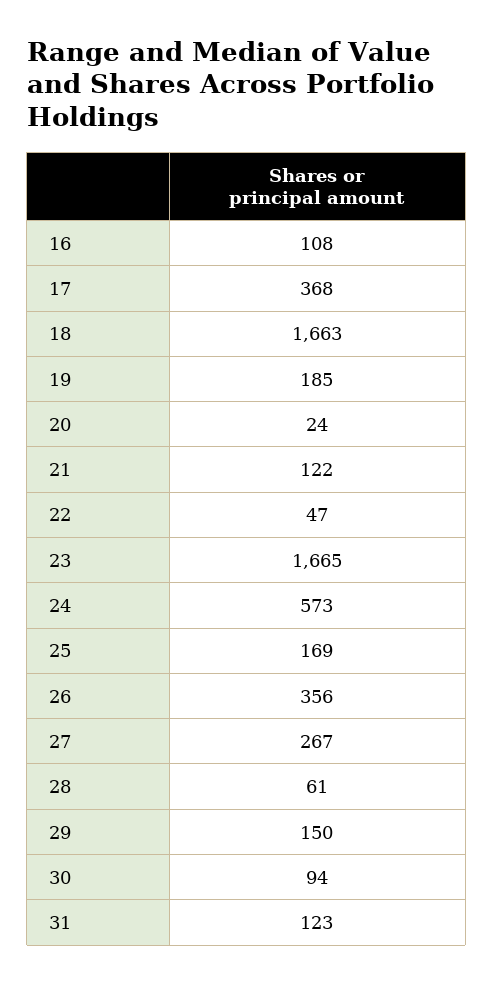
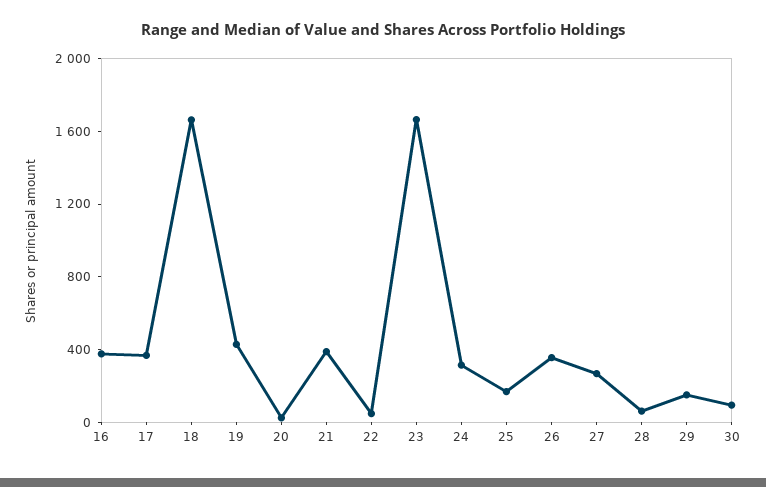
16: 108 -> 400
19: 185 -> 400
21: 122 -> 400
24: 573 -> 300
31: 123 -> none

